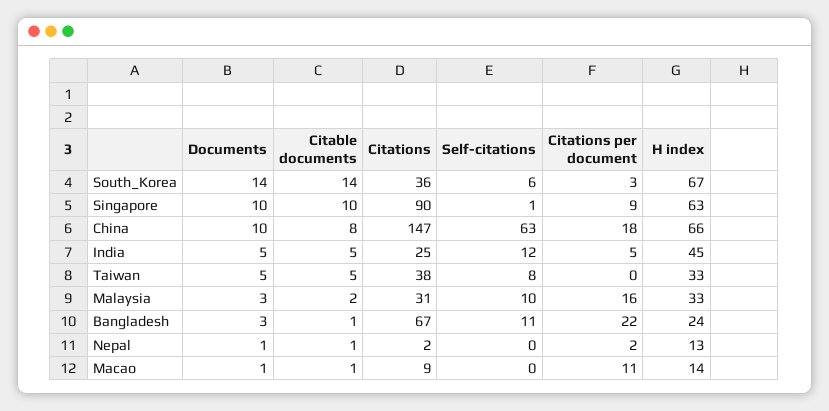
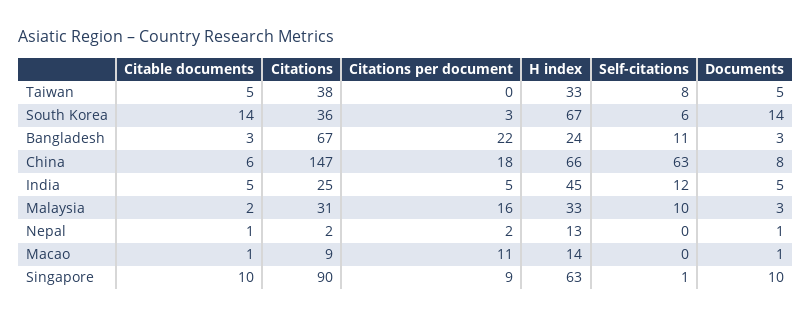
Documents, China: 10 -> 8
Citable documents, China: 8 -> 6
Citable documents, Bangladesh: 1 -> 3

